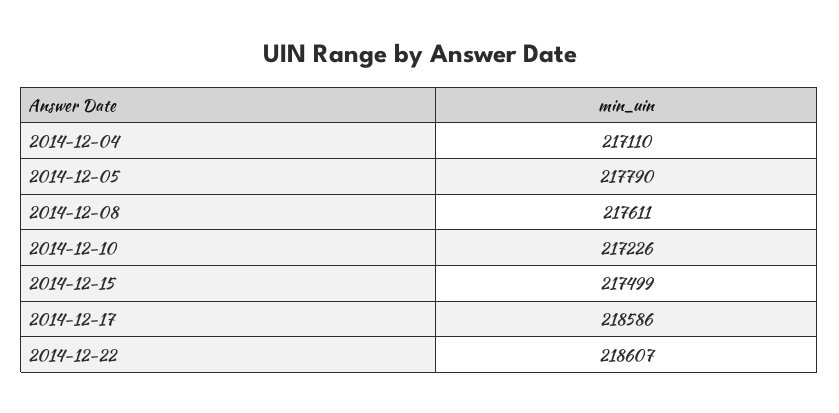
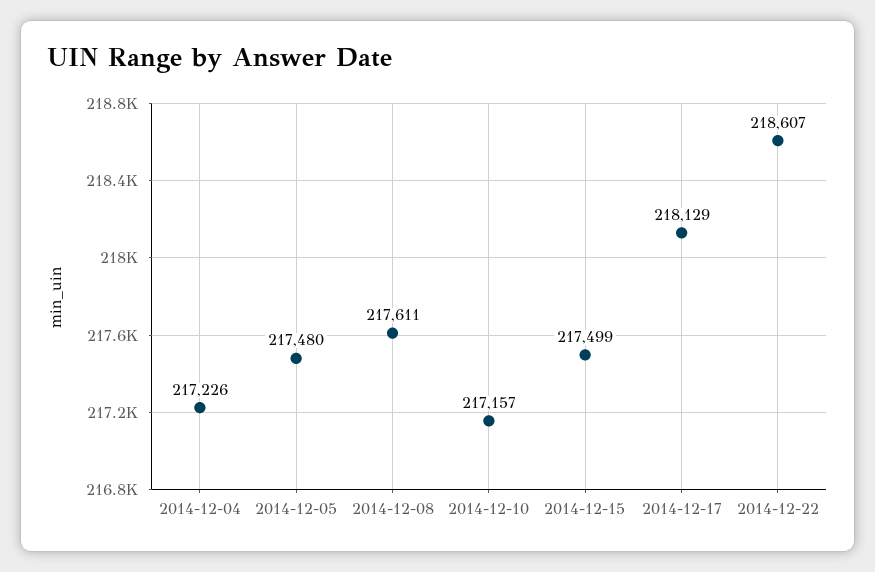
2014-12-04: 217110 -> 217226
2014-12-05: 217790 -> 217480
2014-12-10: 217226 -> 217157
2014-12-17: 218586 -> 218129

